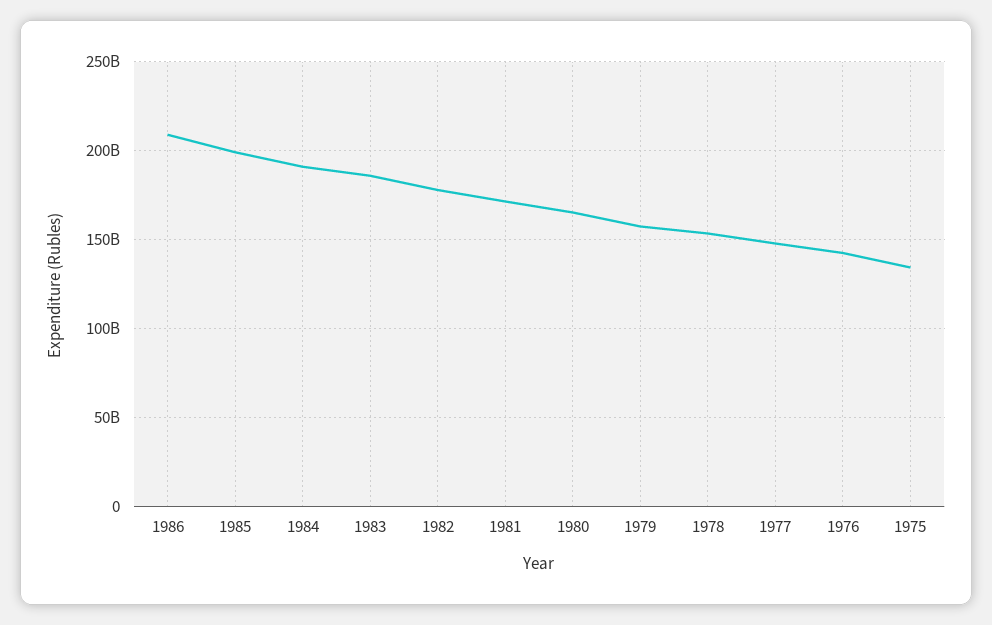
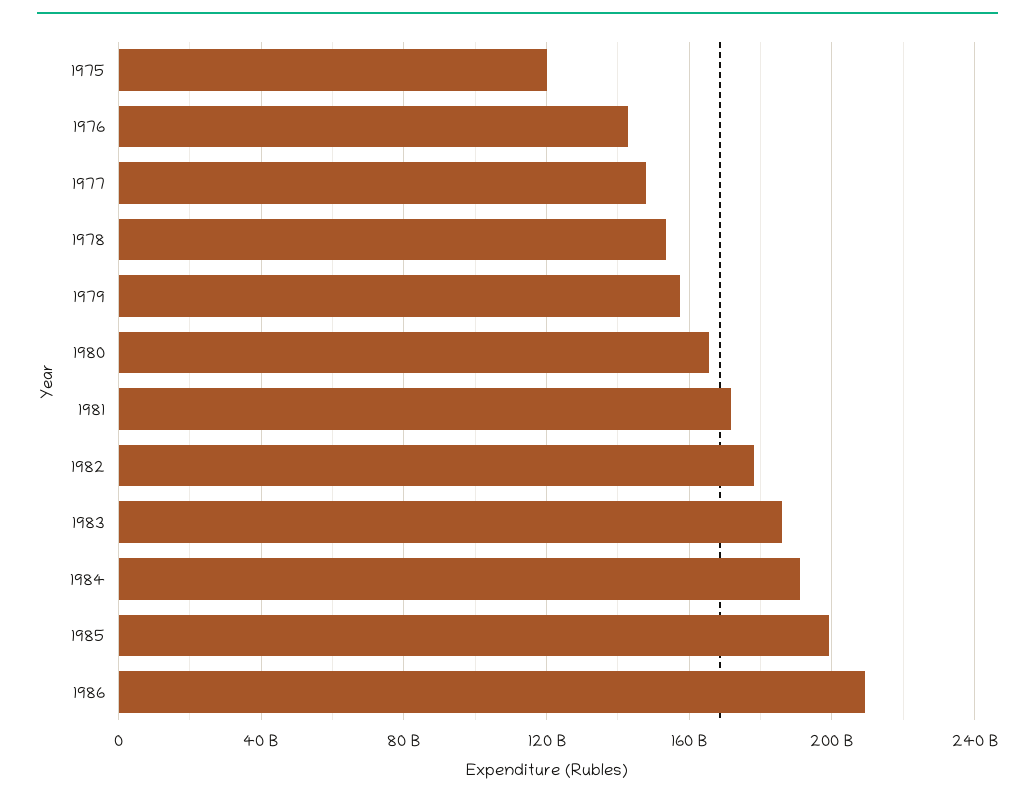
1975: 135000000000 -> 120000000000

